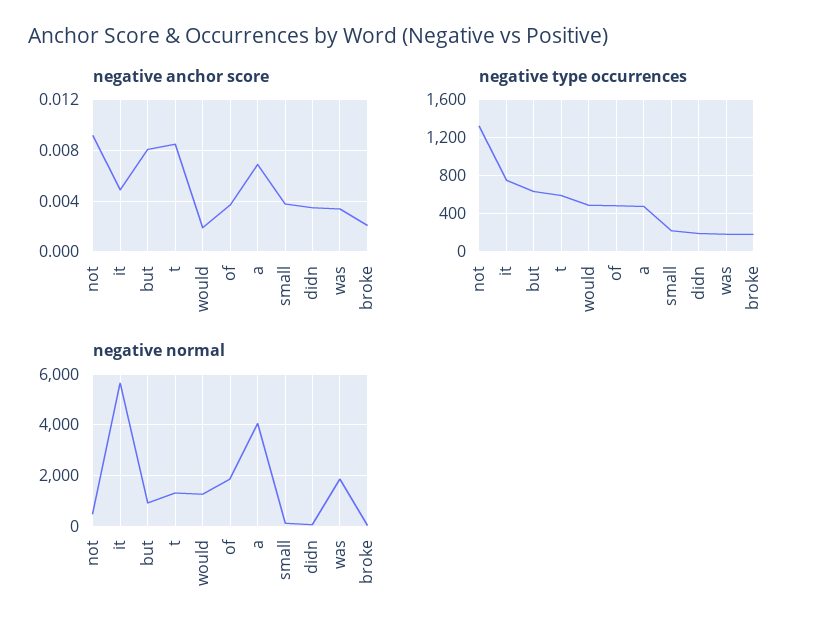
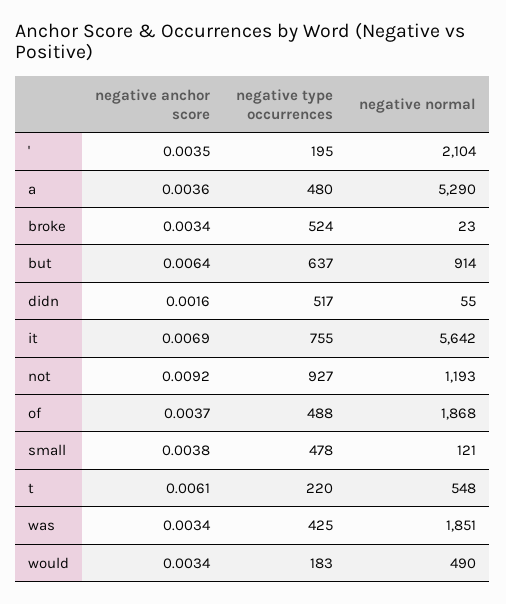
negative anchor score, it: 0.005 -> 0.0069
negative anchor score, but: 0.008 -> 0.0064
negative anchor score, t: 0.0085 -> 0.0061
negative anchor score, would: 0.002 -> 0.0034
negative anchor score, a: 0.007 -> 0.0036
negative anchor score, didn: 0.0035 -> 0.0016
negative anchor score, broke: 0.002 -> 0.0034
negative type occurrences, not: 1300 -> 927
negative type occurrences, t: 600 -> 220
negative type occurrences, would: 500 -> 183
negative type occurrences, small: 200 -> 478
negative type occurrences, didn: 200 -> 517
negative type occurrences, was: 200 -> 425
negative type occurrences, broke: 200 -> 524
negative normal, not: 500 -> 1193
negative normal, t: 1250 -> 548
negative normal, would: 1250 -> 490
negative normal, a: 4000 -> 5290
negative anchor score, ': none -> 0.0035
negative type occurrences, ': none -> 195
negative normal, ': none -> 2104

